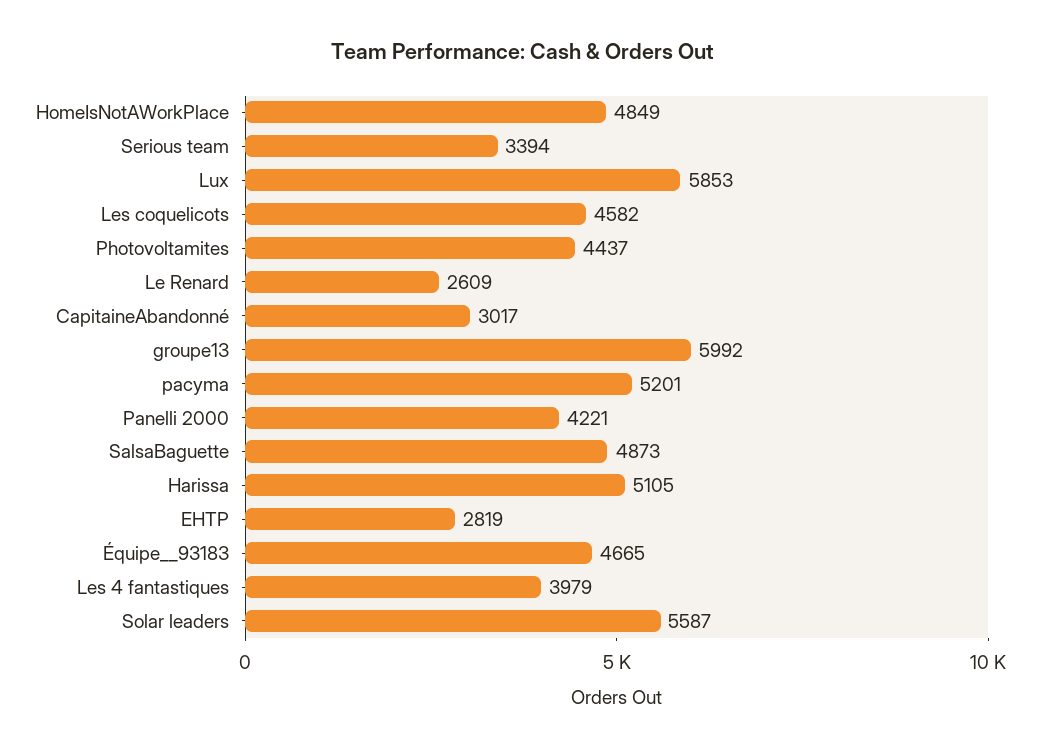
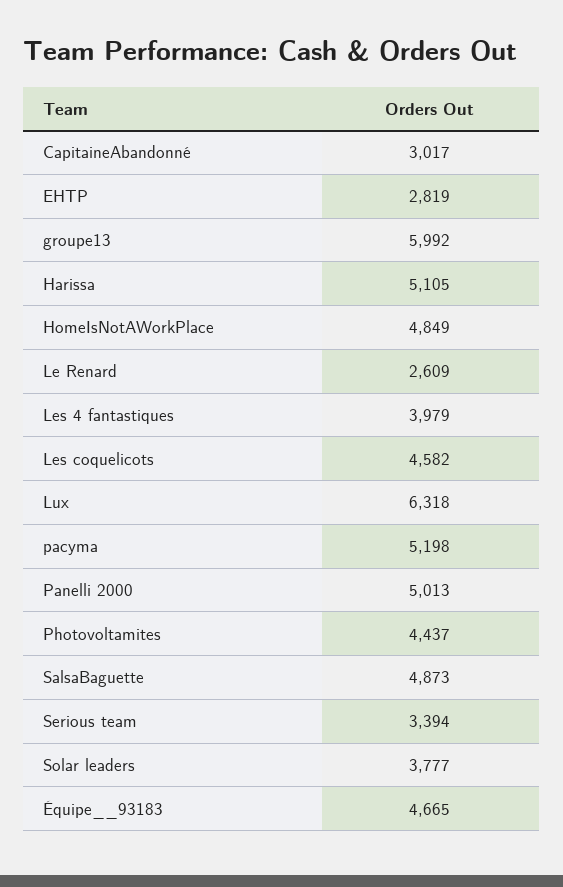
Lux: 5853 -> 6318
pacyma: 5201 -> 5198
Panelli 2000: 4221 -> 5013
Solar leaders: 5587 -> 3777

